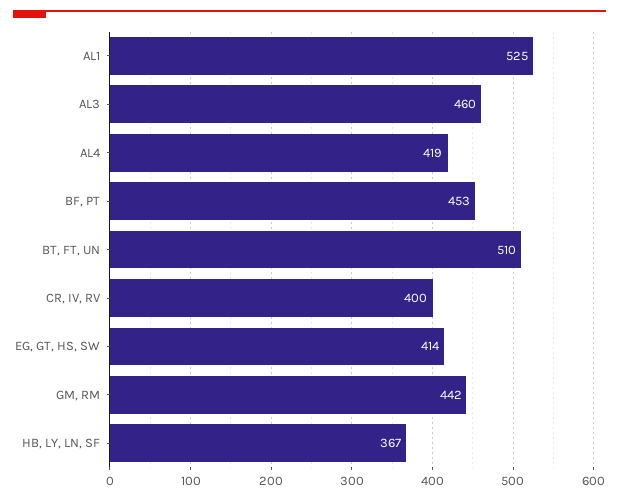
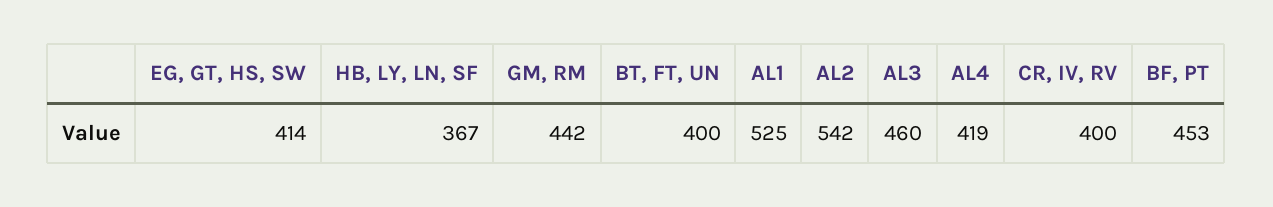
BT, FT, UN: 510 -> 400
AL2: none -> 542

